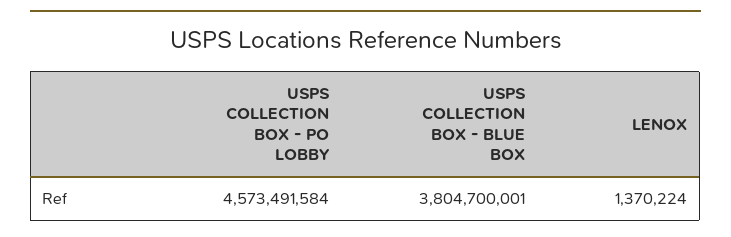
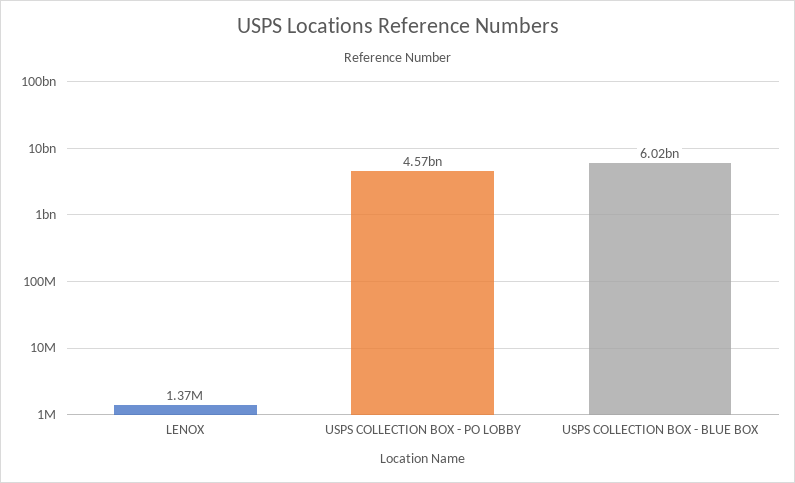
USPS COLLECTION BOX - BLUE BOX: 3804700001 -> 6020000000

